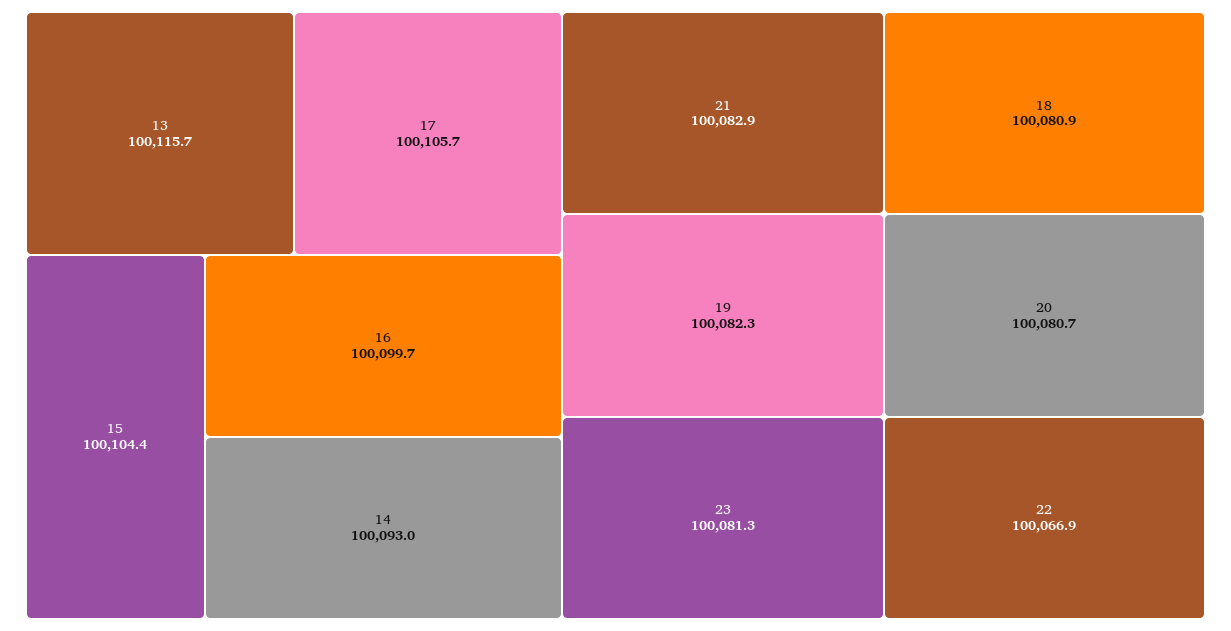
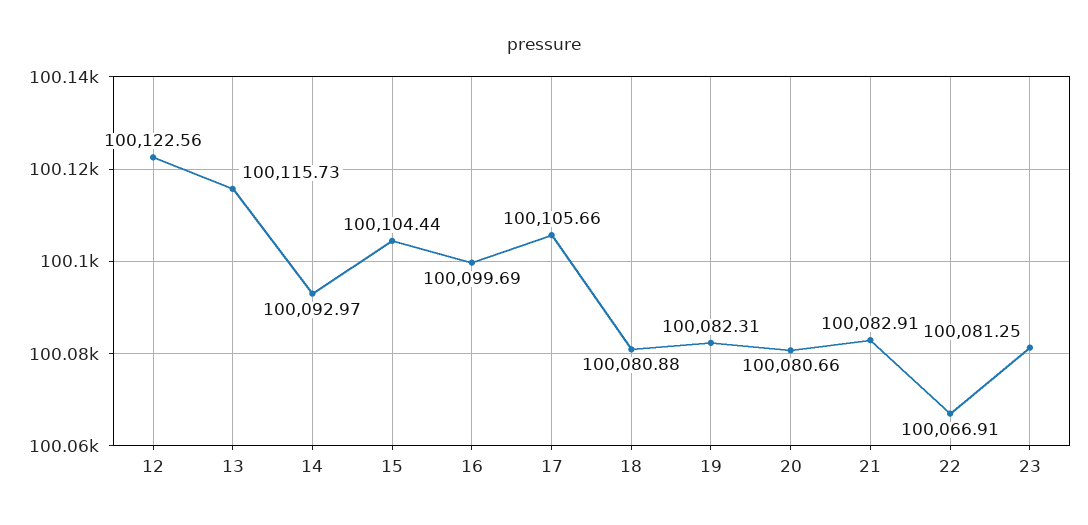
12: none -> 100122.56

